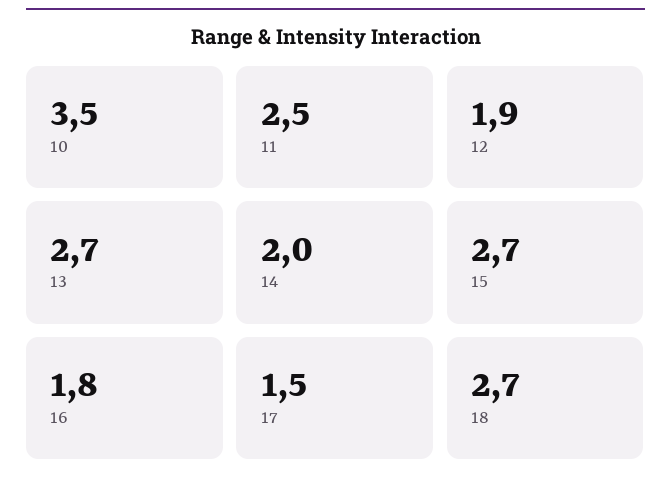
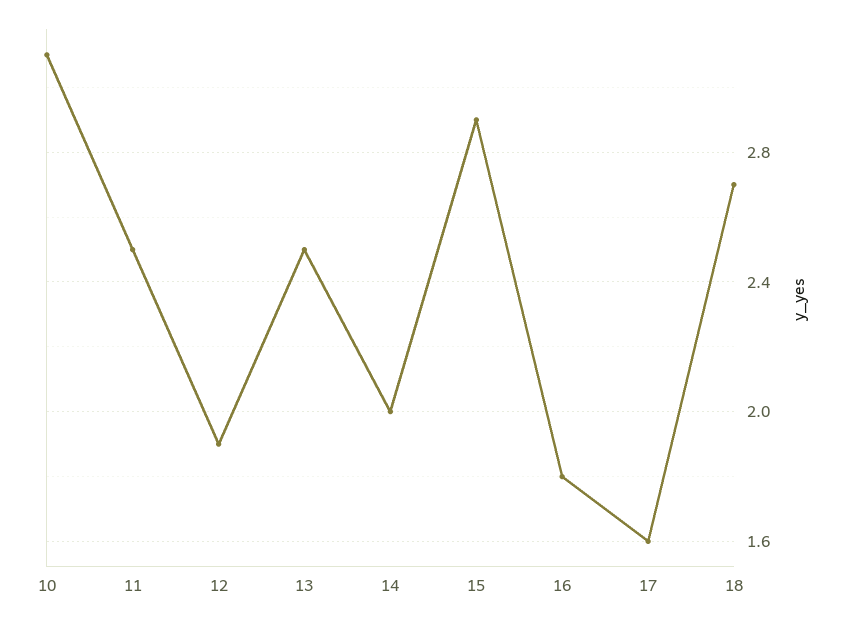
10: 3.5 -> 3.1
13: 2.7 -> 2.5
15: 2.7 -> 2.9
17: 1.5 -> 1.6

